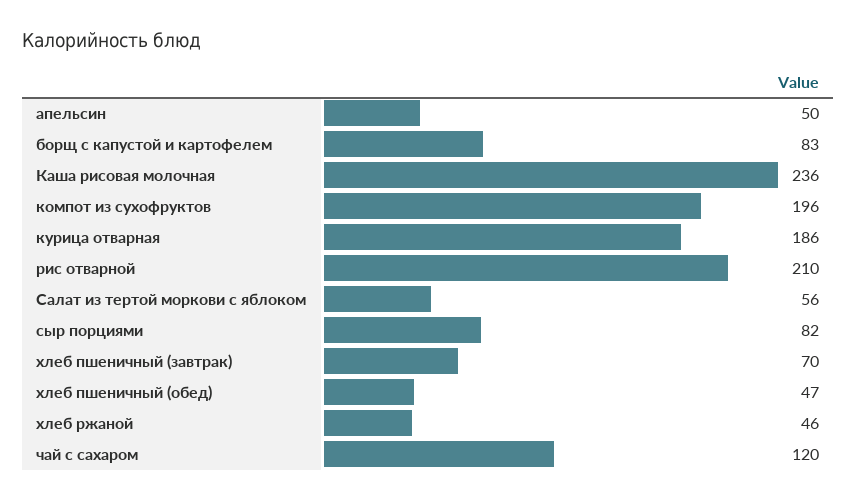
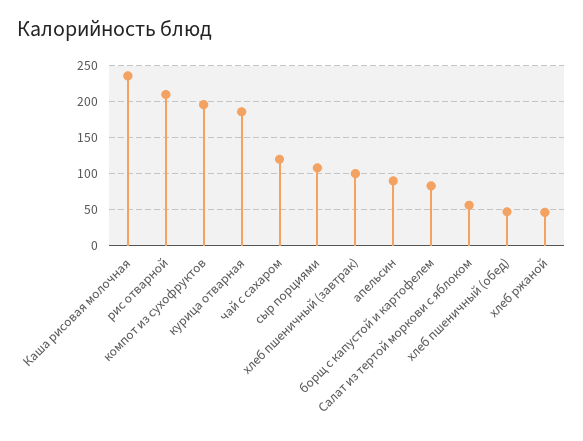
апельсин: 50 -> 90
сыр порциями: 82 -> 110
хлеб пшеничный (завтрак): 70 -> 100

